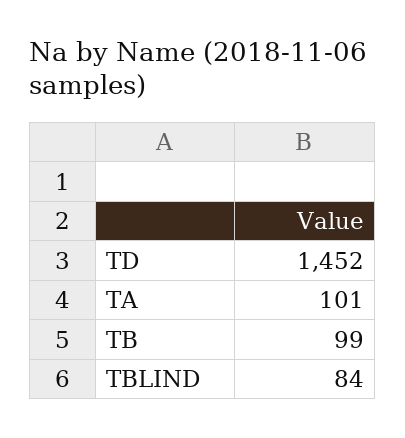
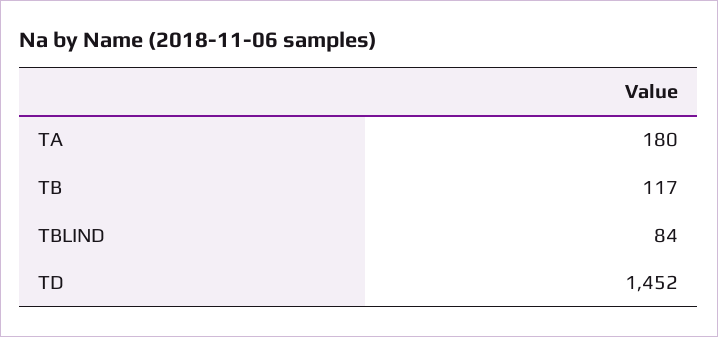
TA: 101 -> 180
TB: 99 -> 117

